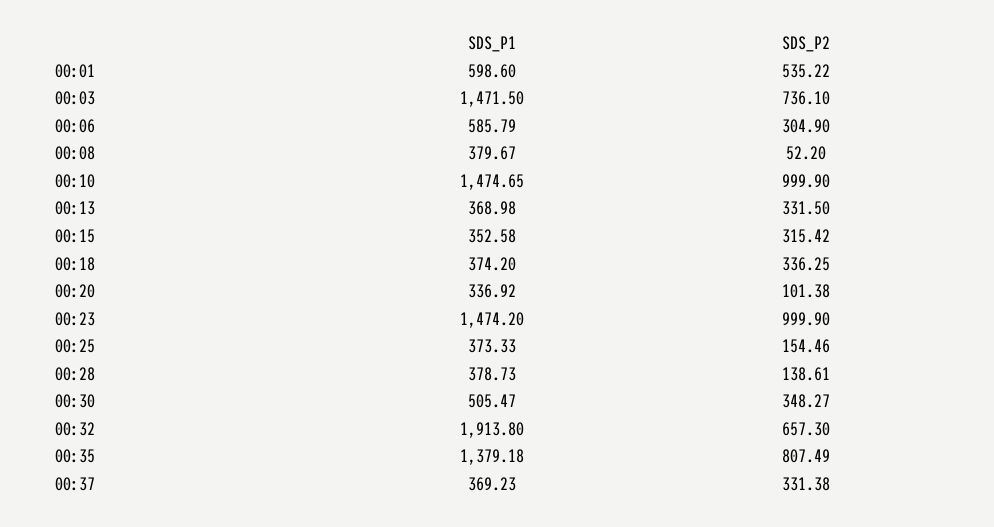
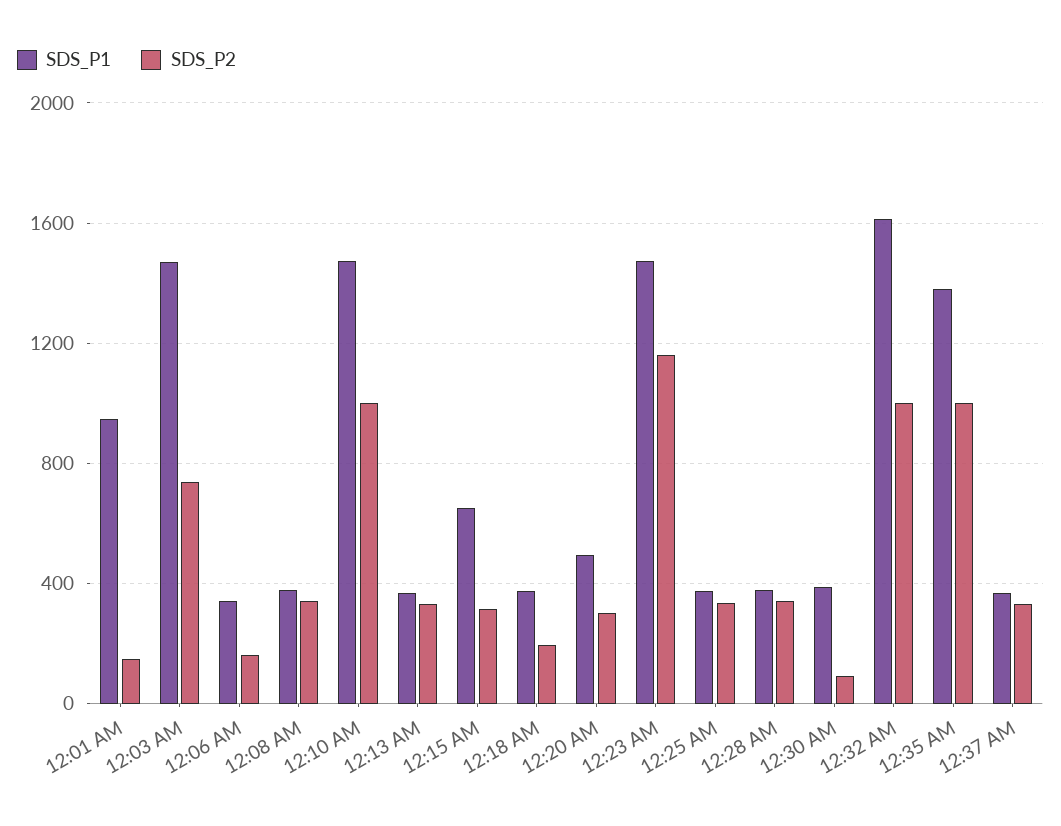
SDS_P1, 00:01: 598.6 -> 950
SDS_P2, 00:01: 535.22 -> 150
SDS_P1, 00:06: 585.79 -> 350
SDS_P2, 00:06: 304.9 -> 150
SDS_P2, 00:08: 52.2 -> 350
SDS_P1, 00:15: 352.58 -> 650
SDS_P2, 00:18: 336.25 -> 200
SDS_P1, 00:20: 336.92 -> 500
SDS_P2, 00:20: 101.38 -> 300
SDS_P2, 00:23: 999.9 -> 1150
SDS_P2, 00:25: 154.46 -> 350
SDS_P2, 00:28: 138.61 -> 350
SDS_P1, 00:30: 505.47 -> 400
SDS_P2, 00:30: 348.27 -> 100
SDS_P1, 00:32: 1913.8 -> 1600
SDS_P2, 00:32: 657.3 -> 1000
SDS_P2, 00:35: 807.49 -> 1000

